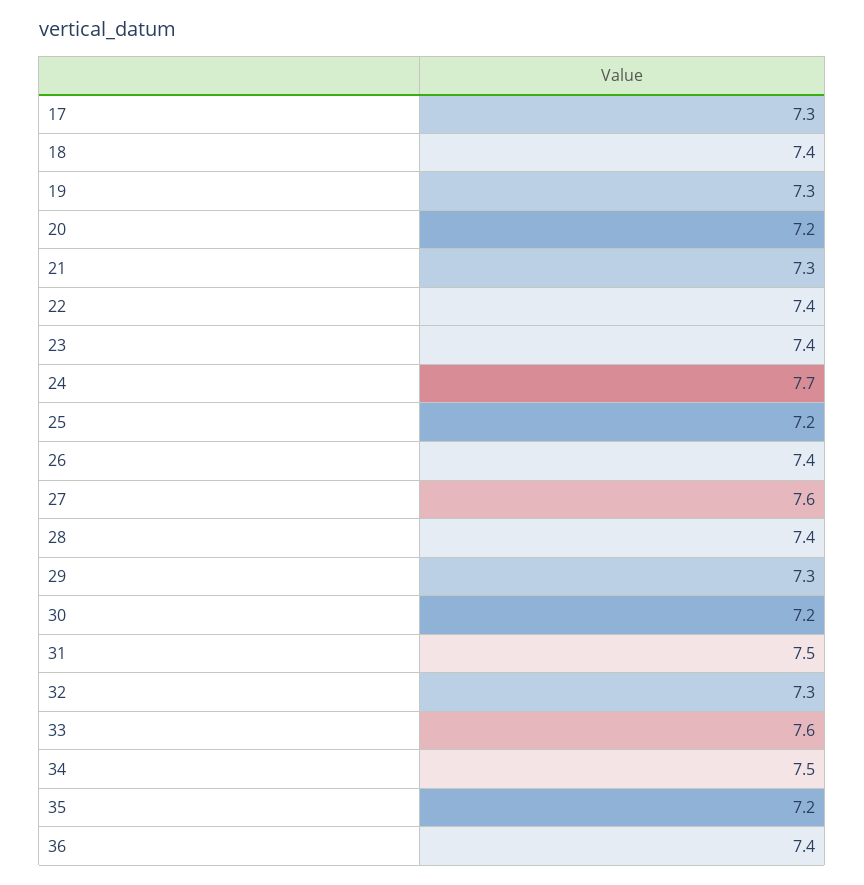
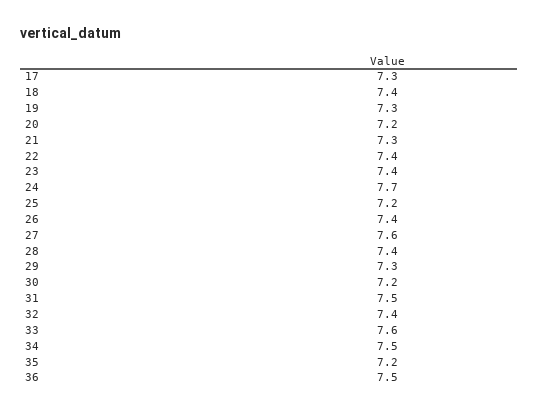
32: 7.3 -> 7.4
36: 7.4 -> 7.5

